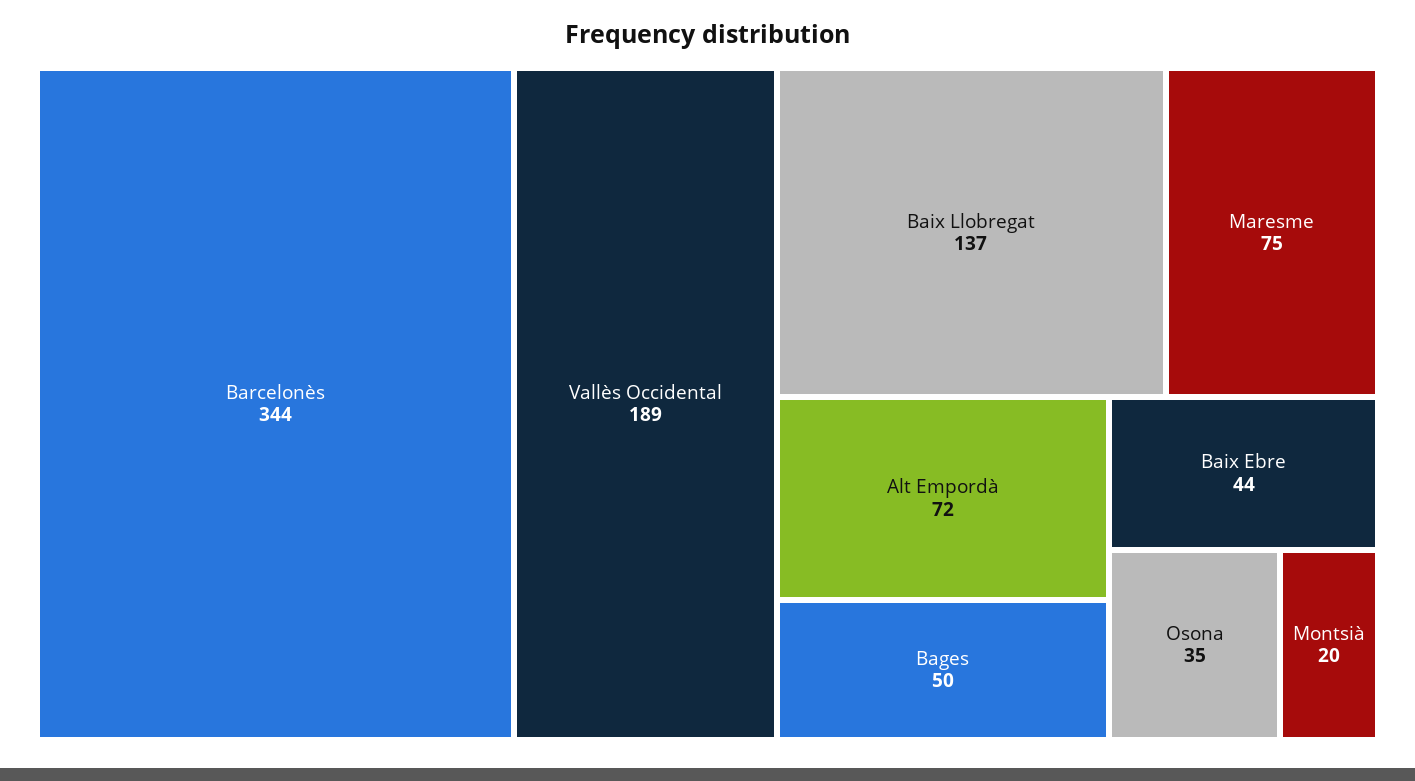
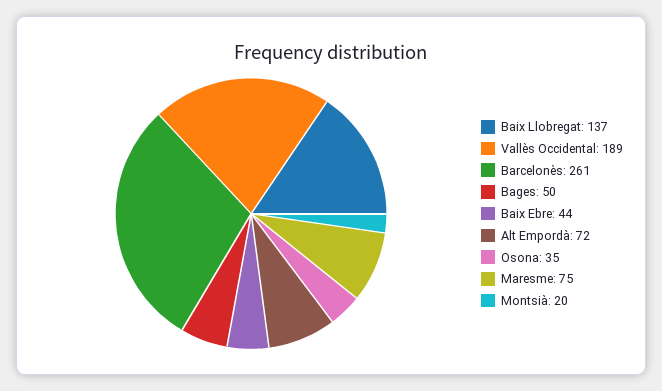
Barcelonès: 344 -> 261

